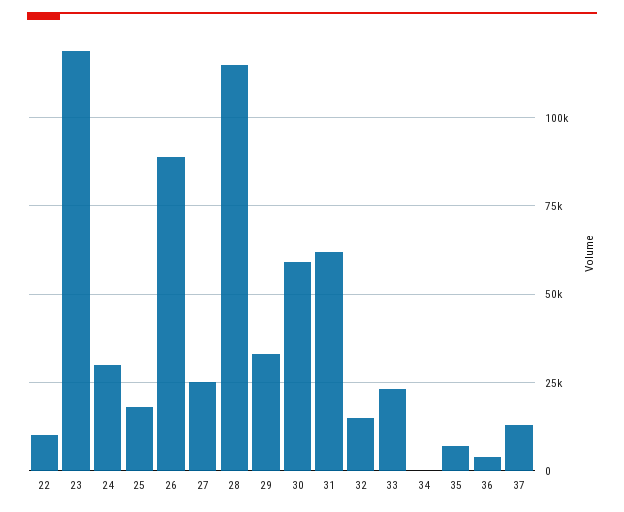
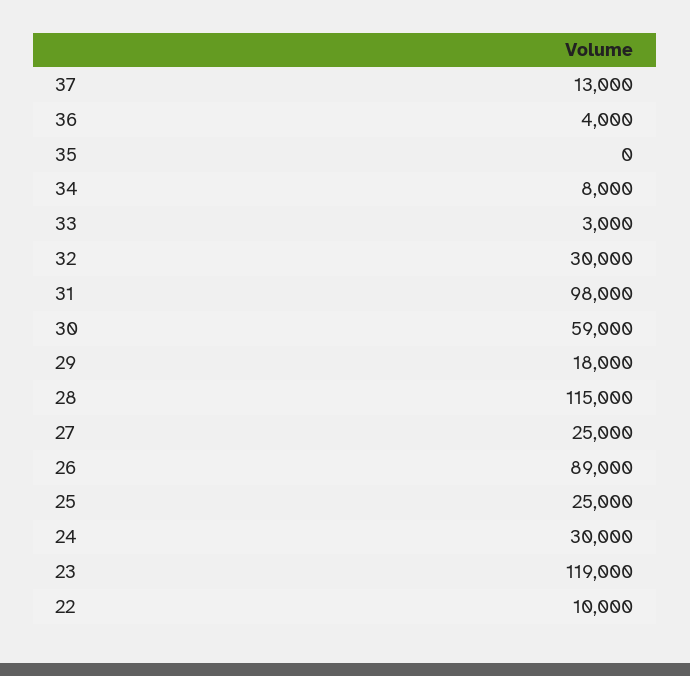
25: 17500 -> 25000
29: 32500 -> 18000
31: 62500 -> 98000
32: 15000 -> 30000
33: 22500 -> 3000
34: 0 -> 8000
35: 7500 -> 0

